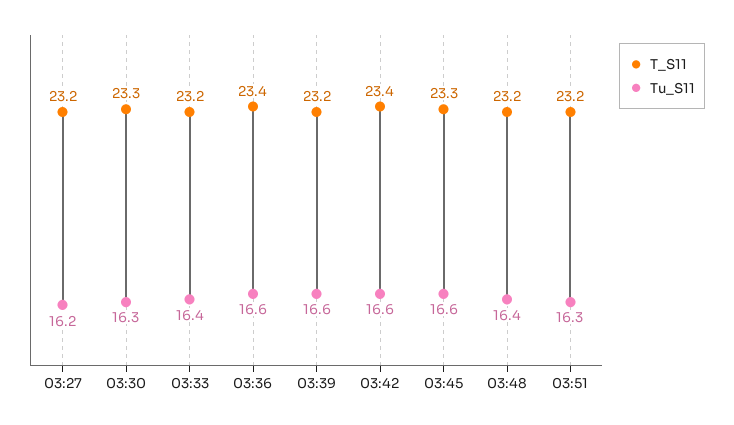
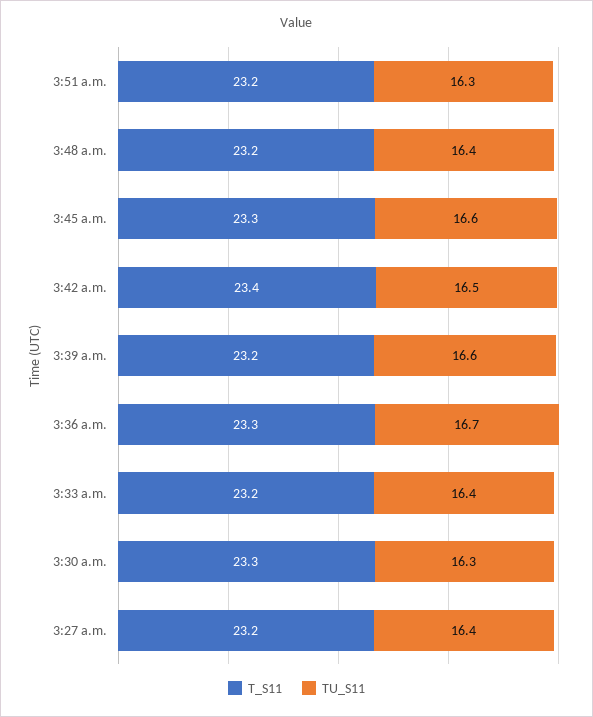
Tu_S11, 03:27: 16.2 -> 16.4
T_S11, 03:36: 23.4 -> 23.3
Tu_S11, 03:36: 16.6 -> 16.7
Tu_S11, 03:42: 16.6 -> 16.5

